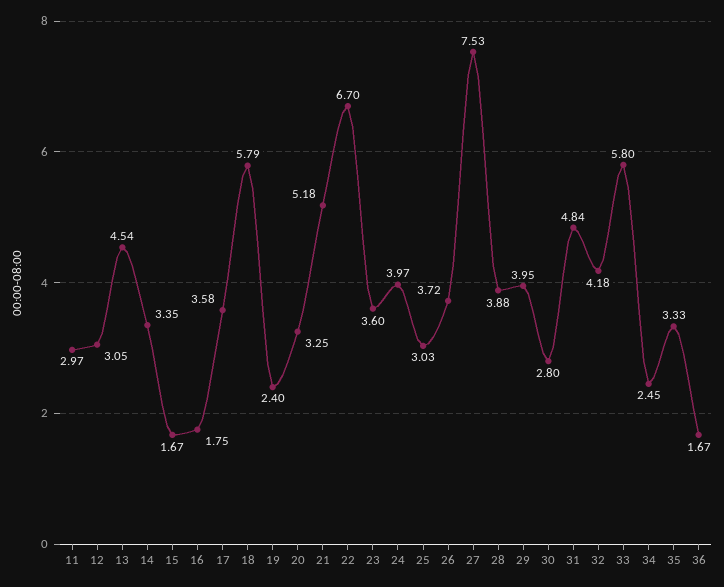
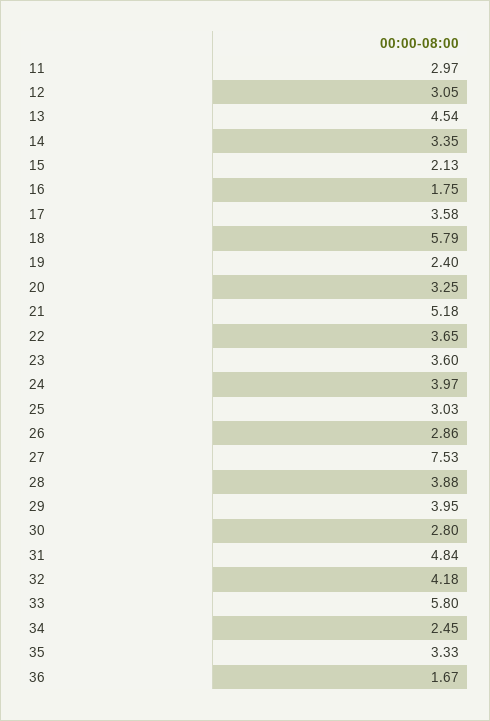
15: 1.67 -> 2.13
22: 6.7 -> 3.65
26: 3.72 -> 2.86

